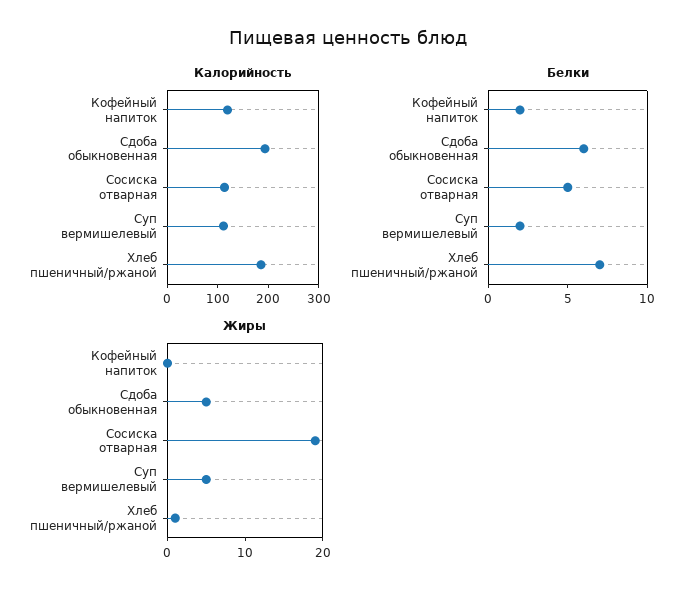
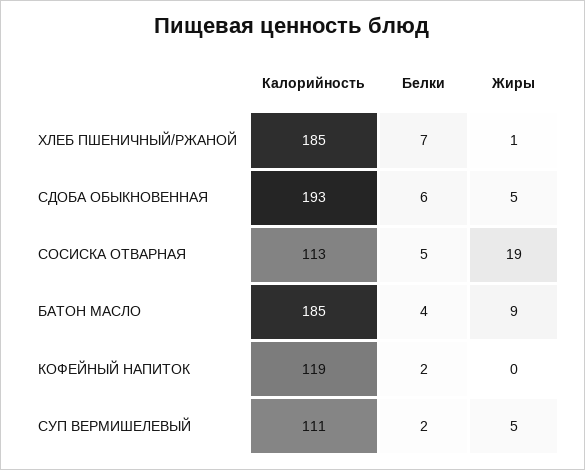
Калорийность, БАТОН МАСЛО: none -> 185
Белки, БАТОН МАСЛО: none -> 4
Жиры, БАТОН МАСЛО: none -> 9

